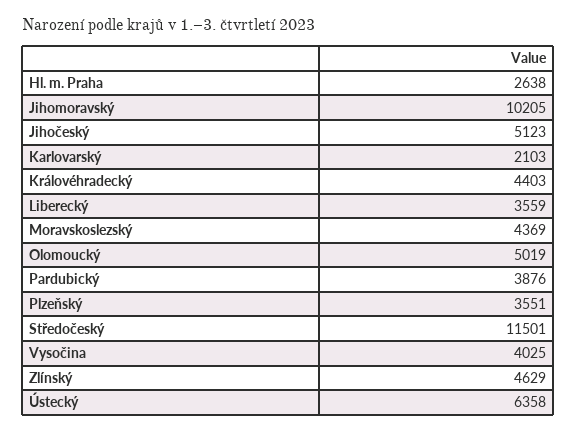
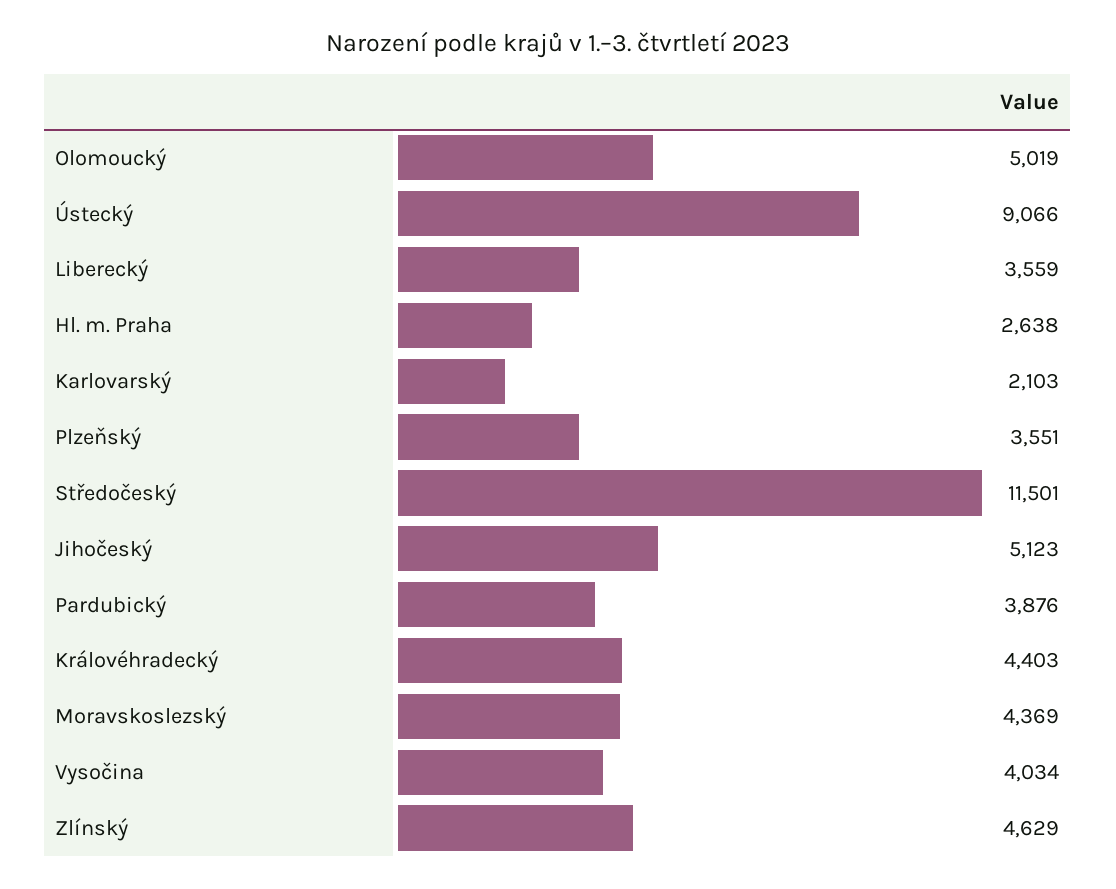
Jihomoravský: 10205 -> none
Vysočina: 4025 -> 4034
Ústecký: 6358 -> 9066

